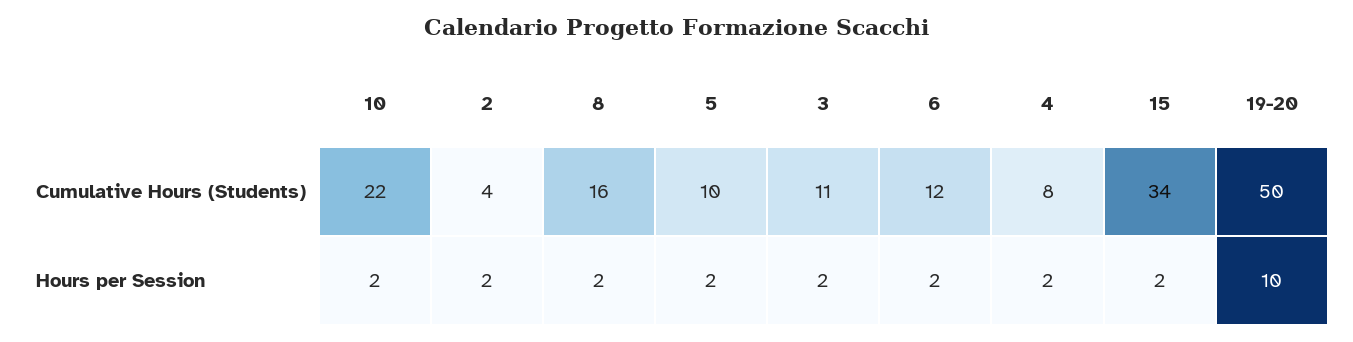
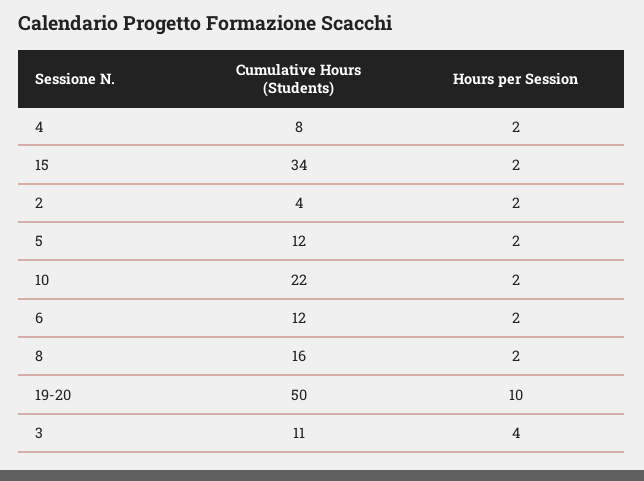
5, Cumulative Hours (Students): 10 -> 12
3, Hours per Session: 2 -> 4

